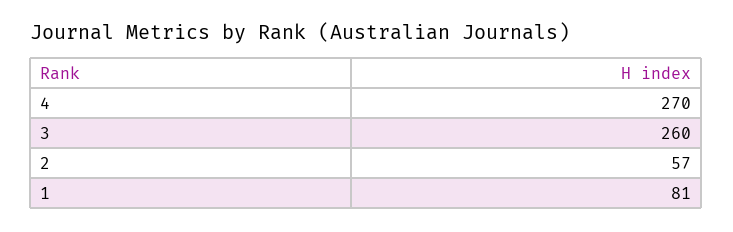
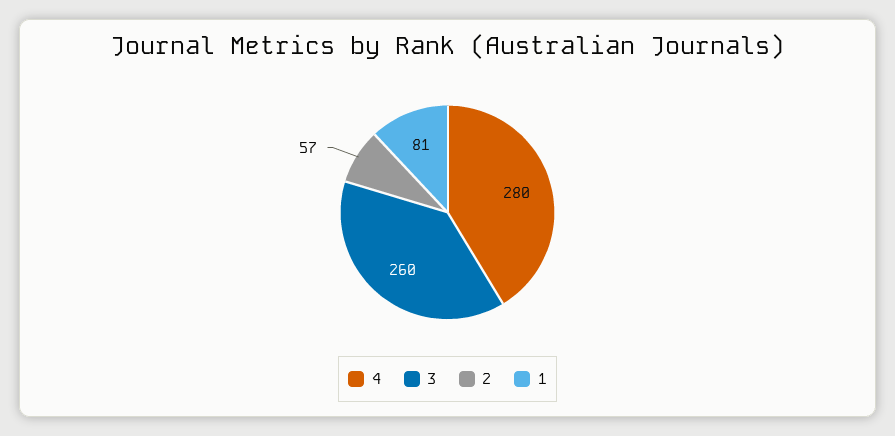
4: 270 -> 280

